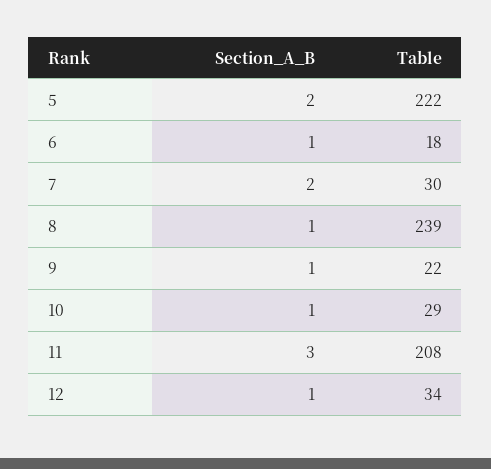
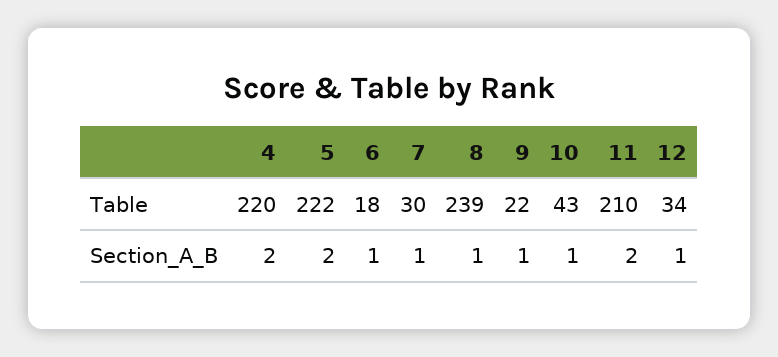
Section_A_B, 7: 2 -> 1
Table, 10: 29 -> 43
Section_A_B, 11: 3 -> 2
Table, 11: 208 -> 210
Table, 4: none -> 220
Section_A_B, 4: none -> 2

